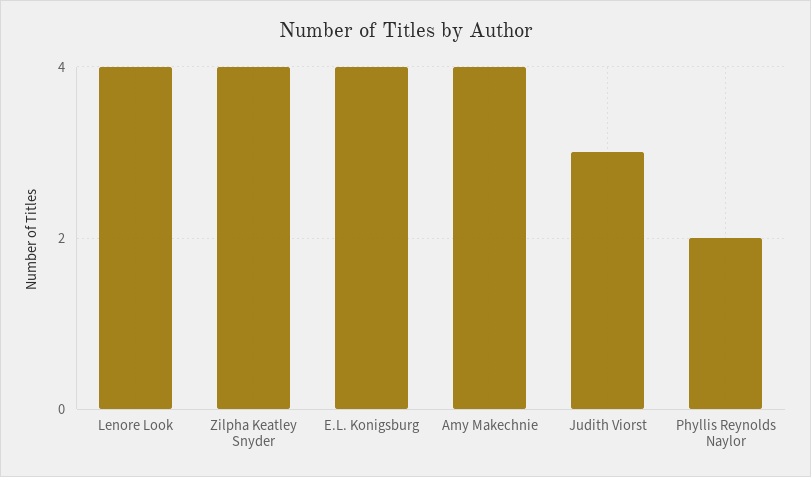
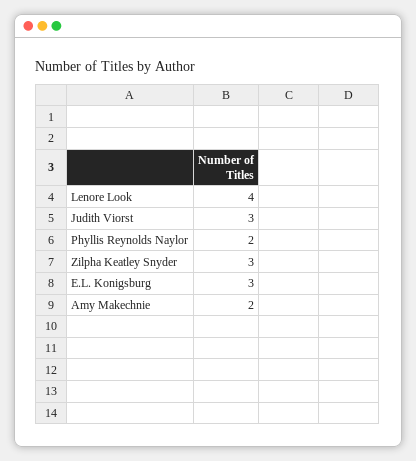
Zilpha Keatley Snyder: 4 -> 3
E.L. Konigsburg: 4 -> 3
Amy Makechnie: 4 -> 2

